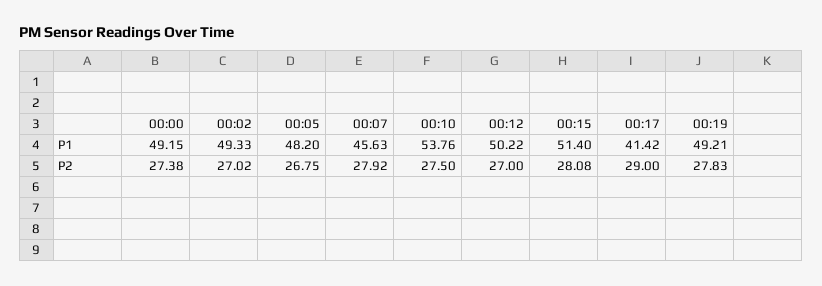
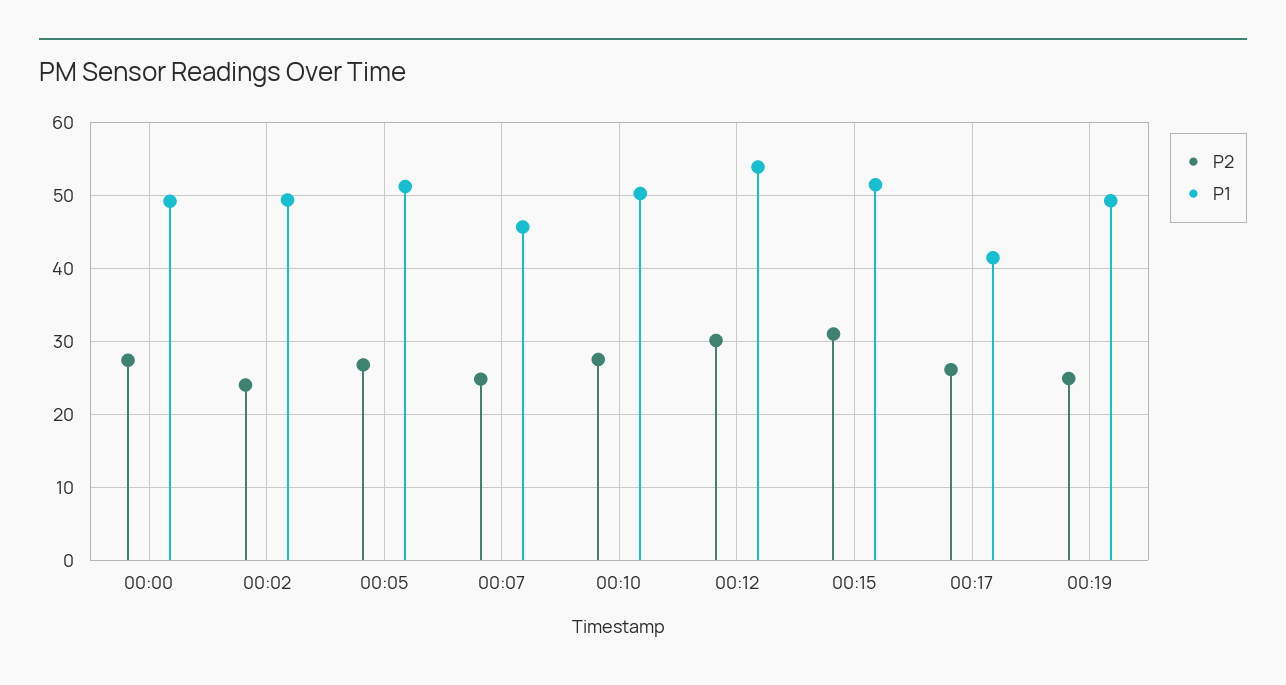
P1, 00:05: 48.2 -> 51
P1, 00:10: 53.76 -> 50
P1, 00:12: 50.22 -> 54
P2, 00:02: 27.02 -> 24
P2, 00:07: 27.92 -> 25
P2, 00:12: 27 -> 30
P2, 00:15: 28.08 -> 31
P2, 00:17: 29 -> 26
P2, 00:19: 27.83 -> 25

